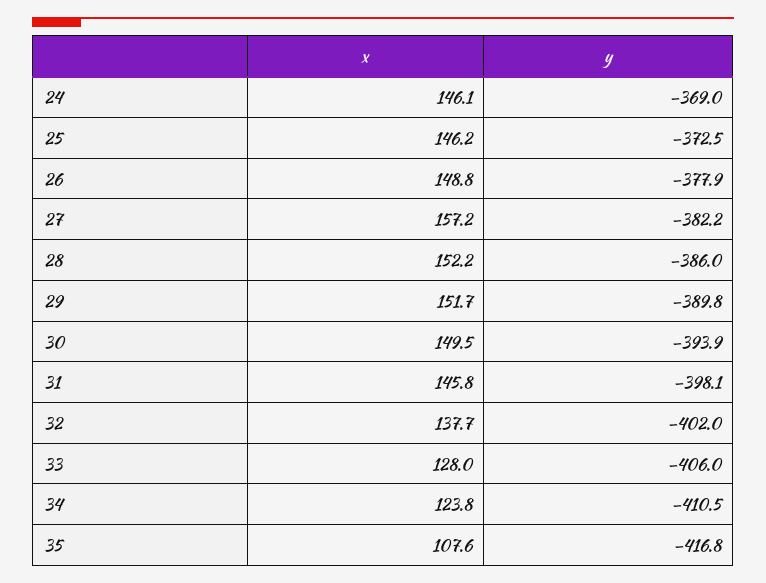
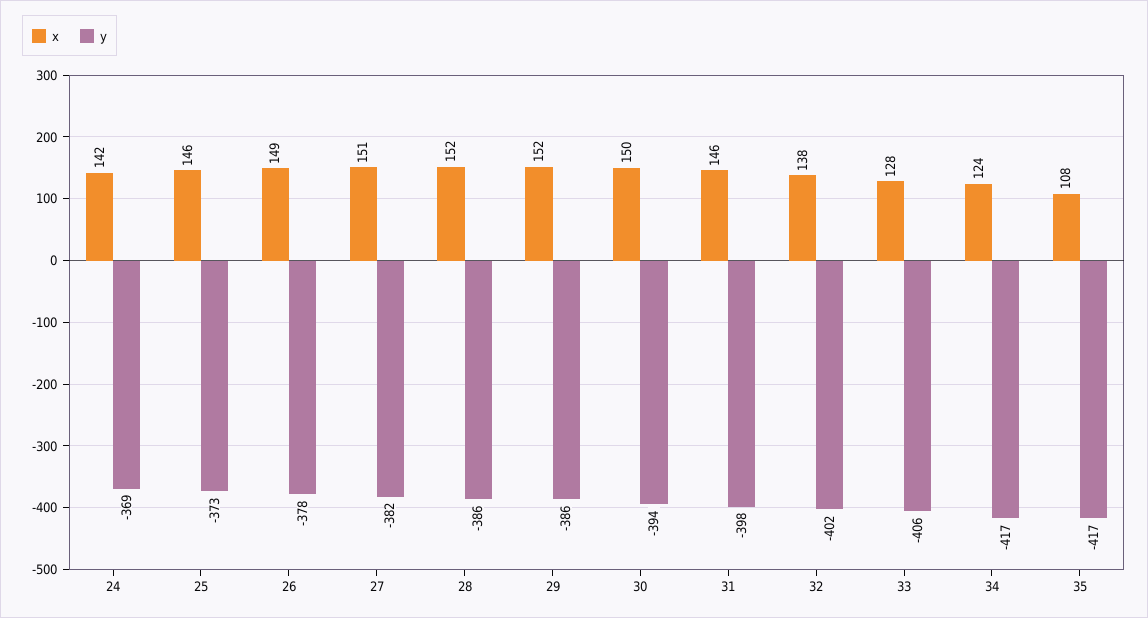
x, 24: 146.1 -> 142
x, 27: 157.2 -> 151
y, 29: -389.8 -> -386
y, 34: -410.5 -> -417

